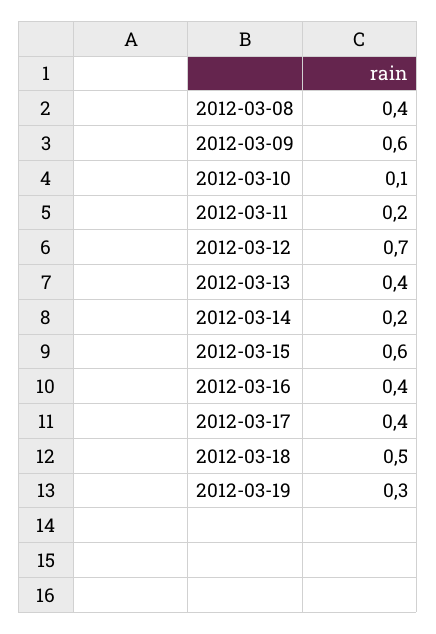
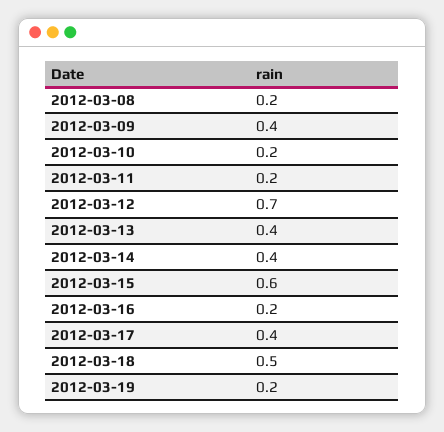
2012-03-08: 0.4 -> 0.2
2012-03-09: 0.6 -> 0.4
2012-03-10: 0.1 -> 0.2
2012-03-14: 0.2 -> 0.4
2012-03-16: 0.4 -> 0.2
2012-03-19: 0.3 -> 0.2

